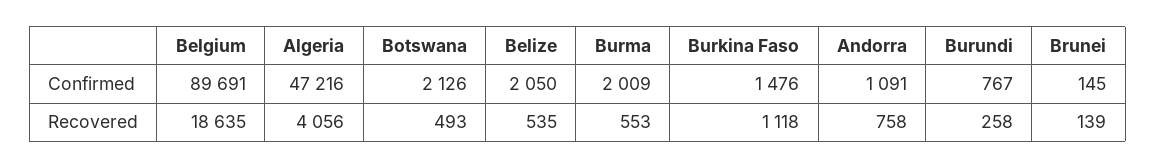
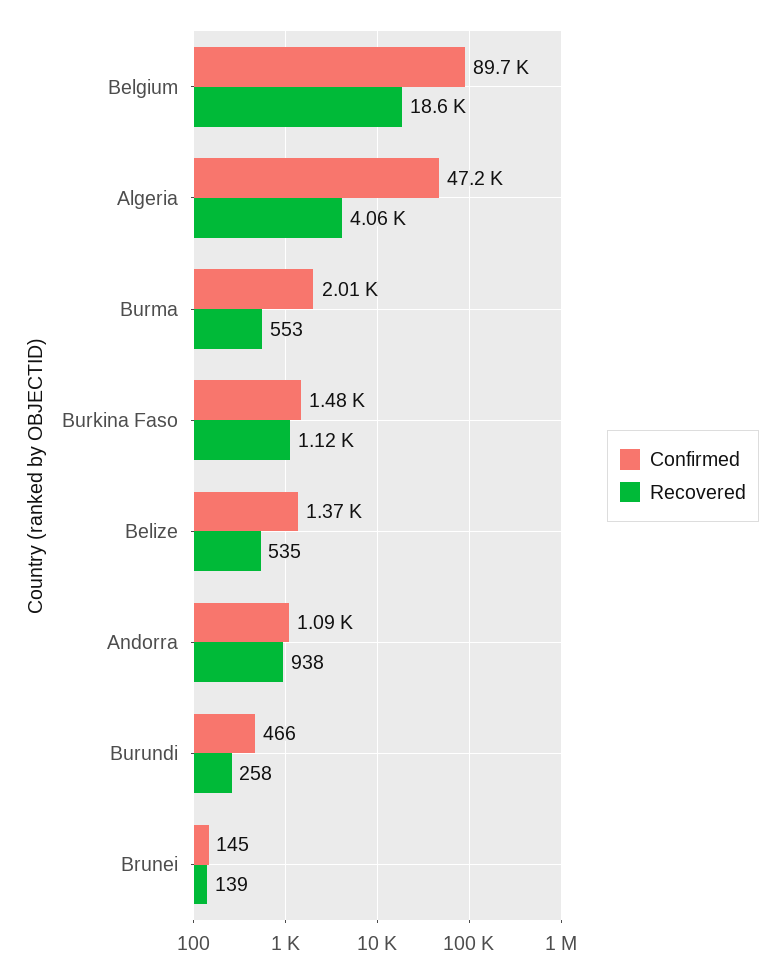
Confirmed, Botswana: 2126 -> none
Confirmed, Belize: 2050 -> 1370
Confirmed, Burundi: 767 -> 466
Recovered, Botswana: 493 -> none
Recovered, Andorra: 758 -> 938

